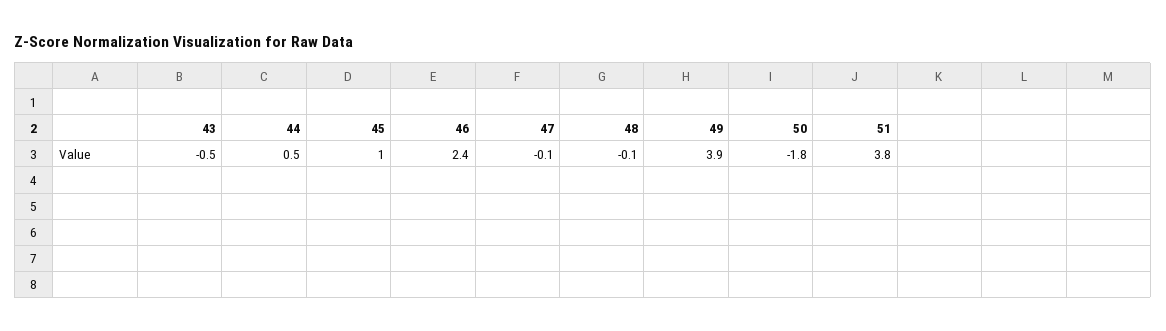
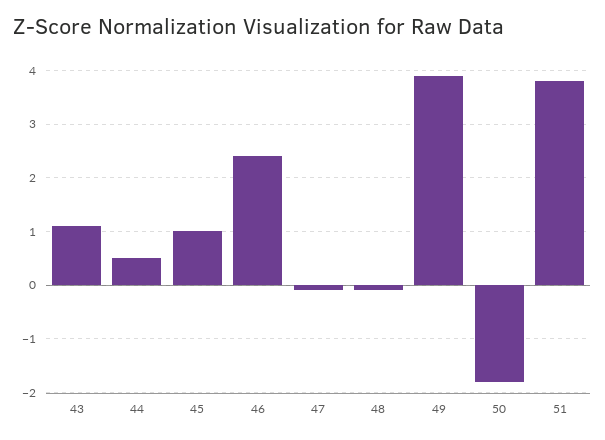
43: -0.5 -> 1

